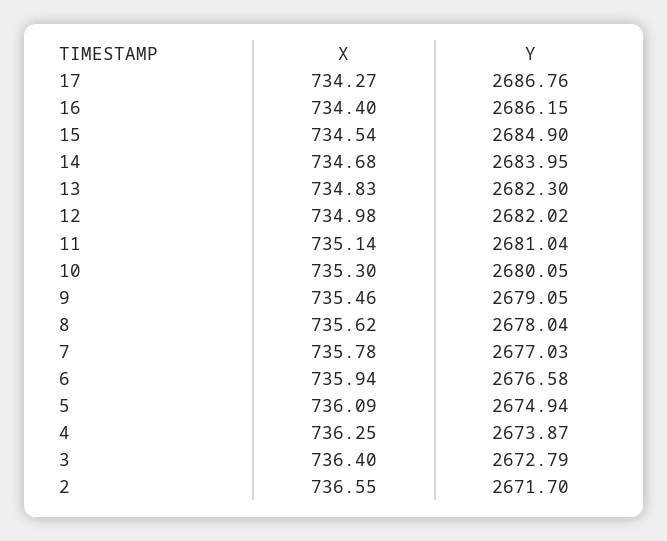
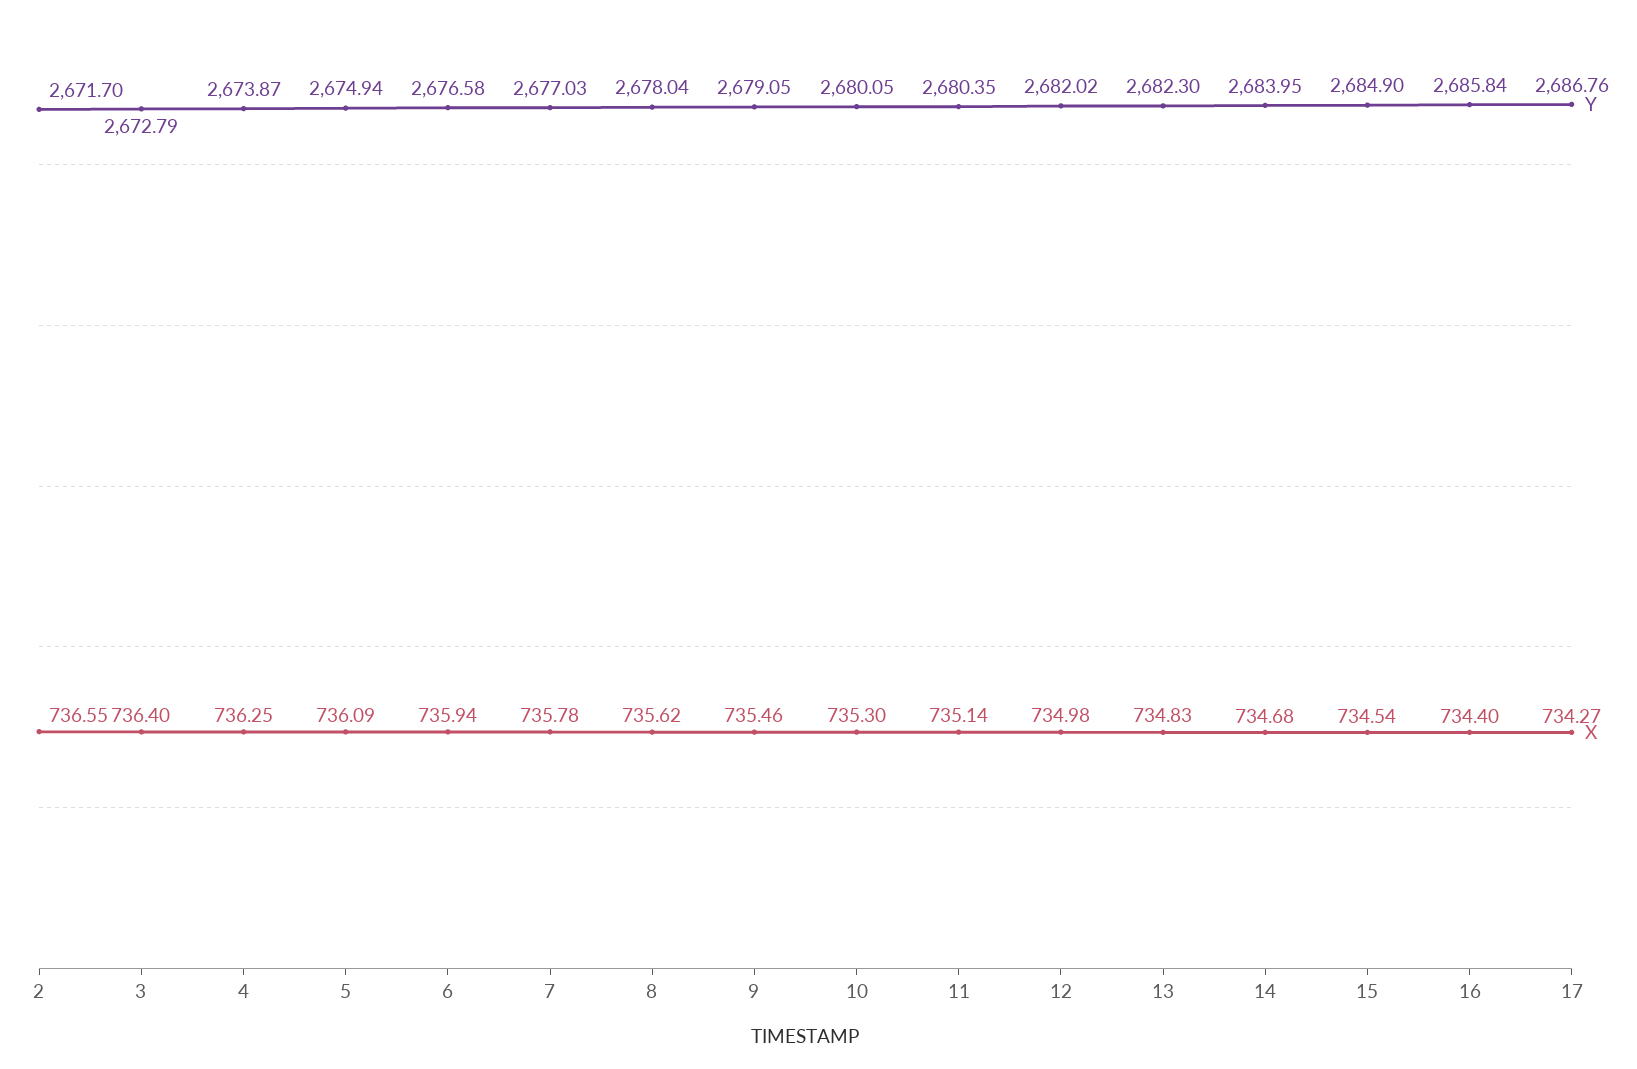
Y, 16: 2686.15 -> 2685.84
Y, 11: 2681.04 -> 2680.35

